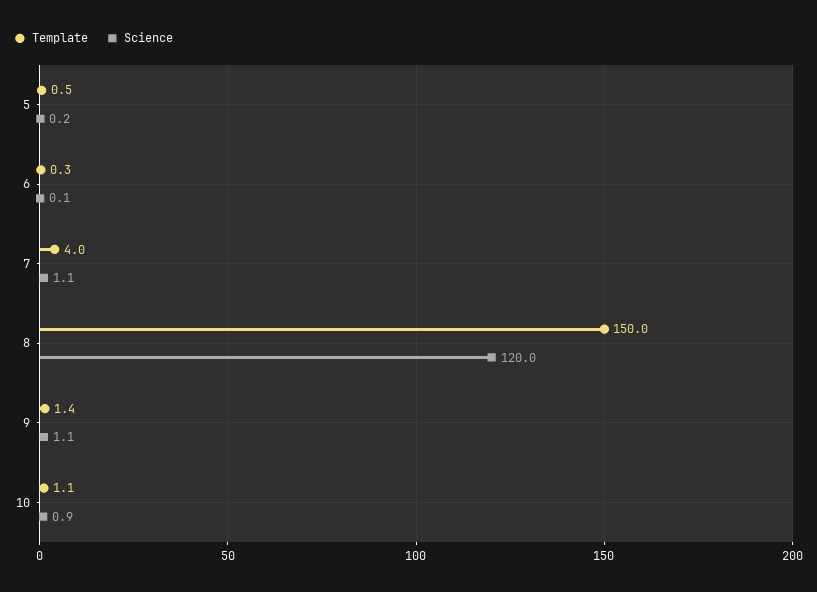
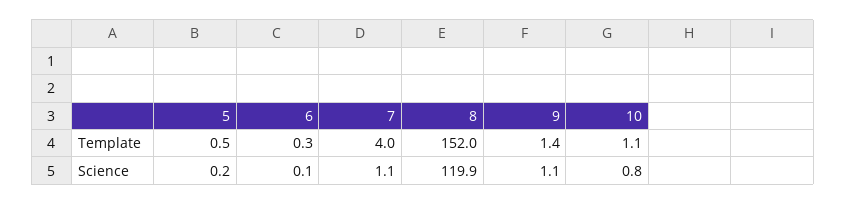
Template, 8: 150 -> 152
Science, 8: 120 -> 119.9
Science, 10: 0.9 -> 0.8

